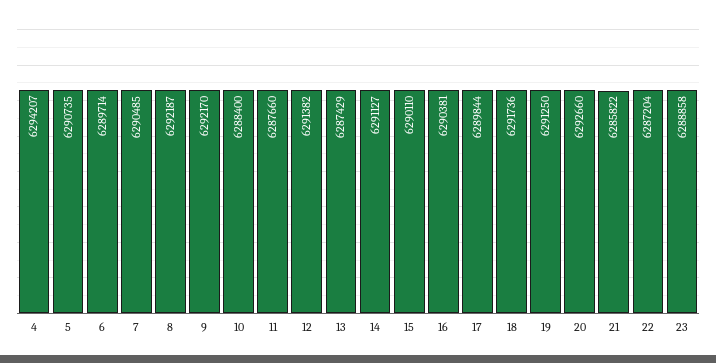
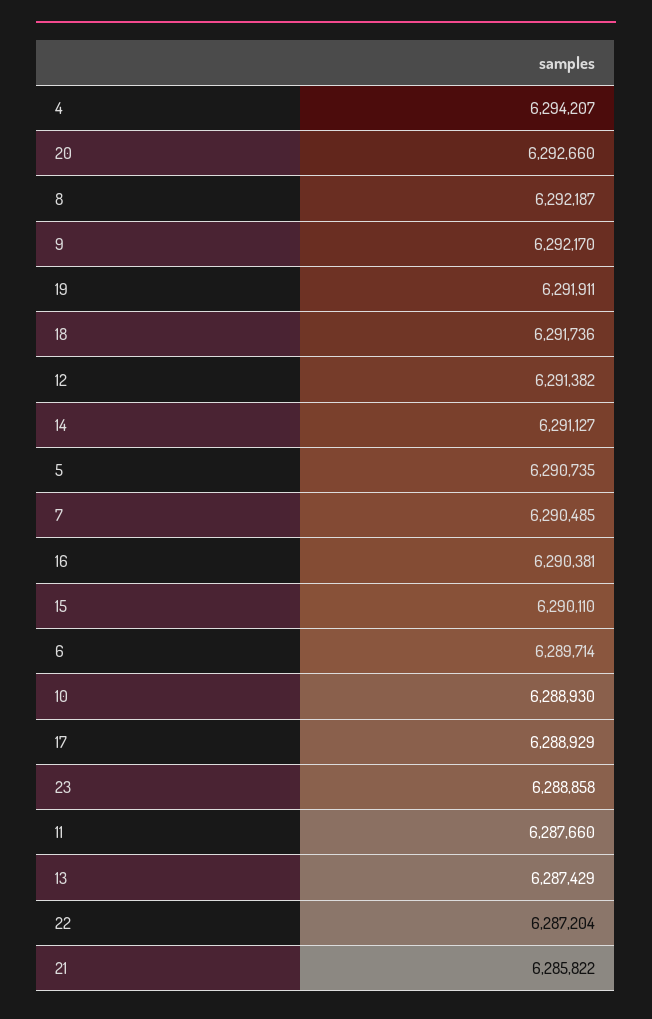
10: 6288400 -> 6288930
17: 6289844 -> 6288929
19: 6291250 -> 6291911

